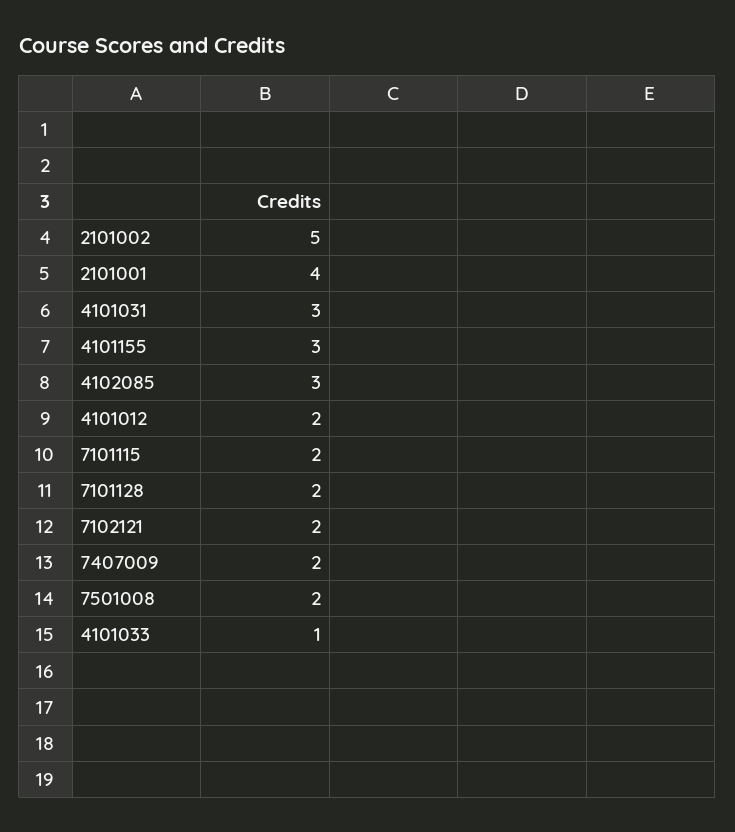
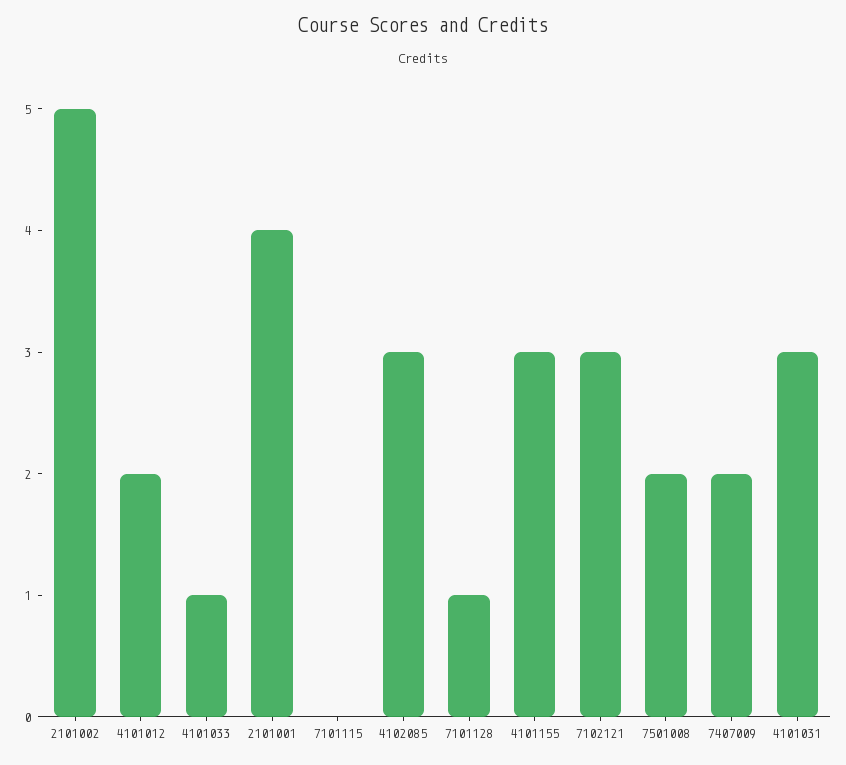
7101115: 2 -> 0
7101128: 2 -> 1
7102121: 2 -> 3

